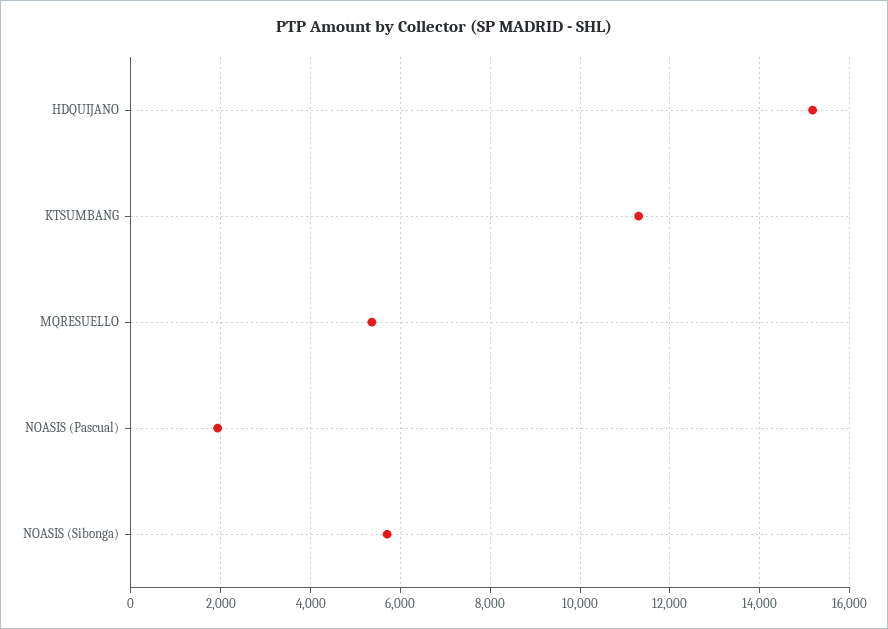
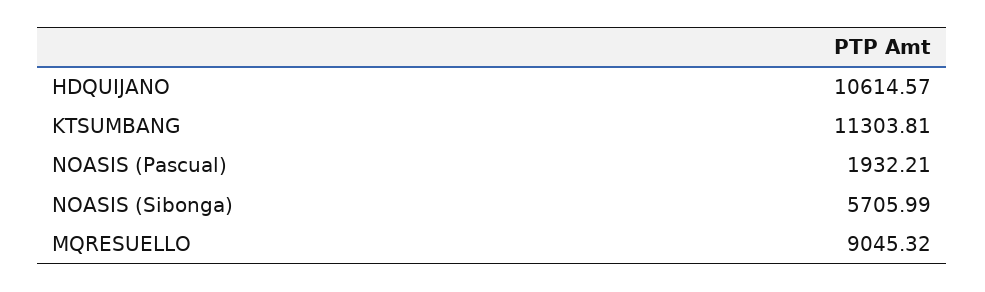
HDQUIJANO: 15200 -> 10614.57
MQRESUELLO: 5400 -> 9045.32

